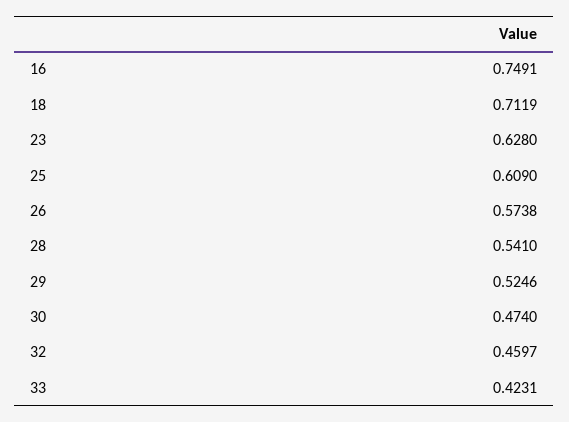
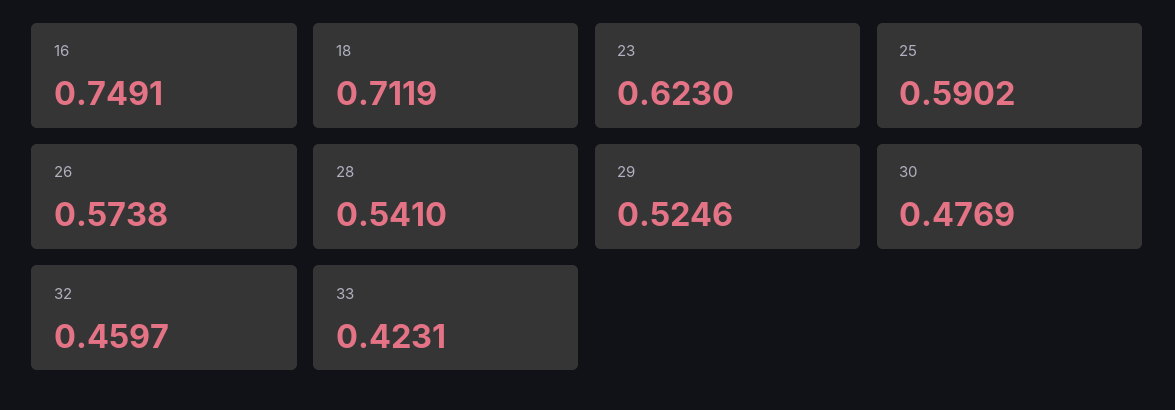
23: 0.628 -> 0.623
25: 0.609 -> 0.5902
30: 0.474 -> 0.4769

